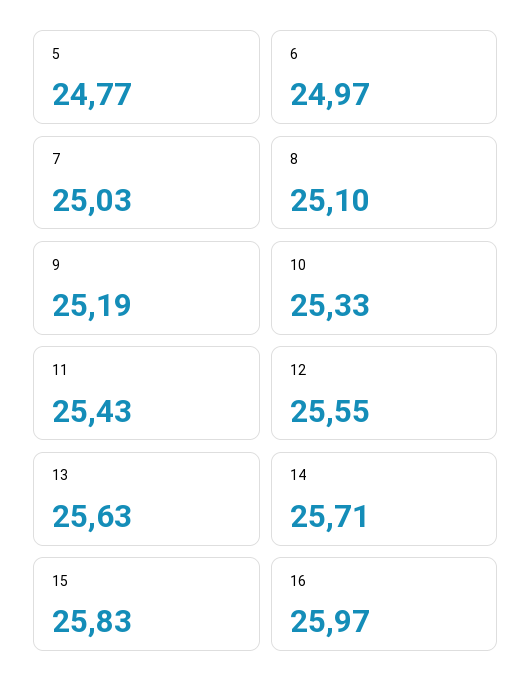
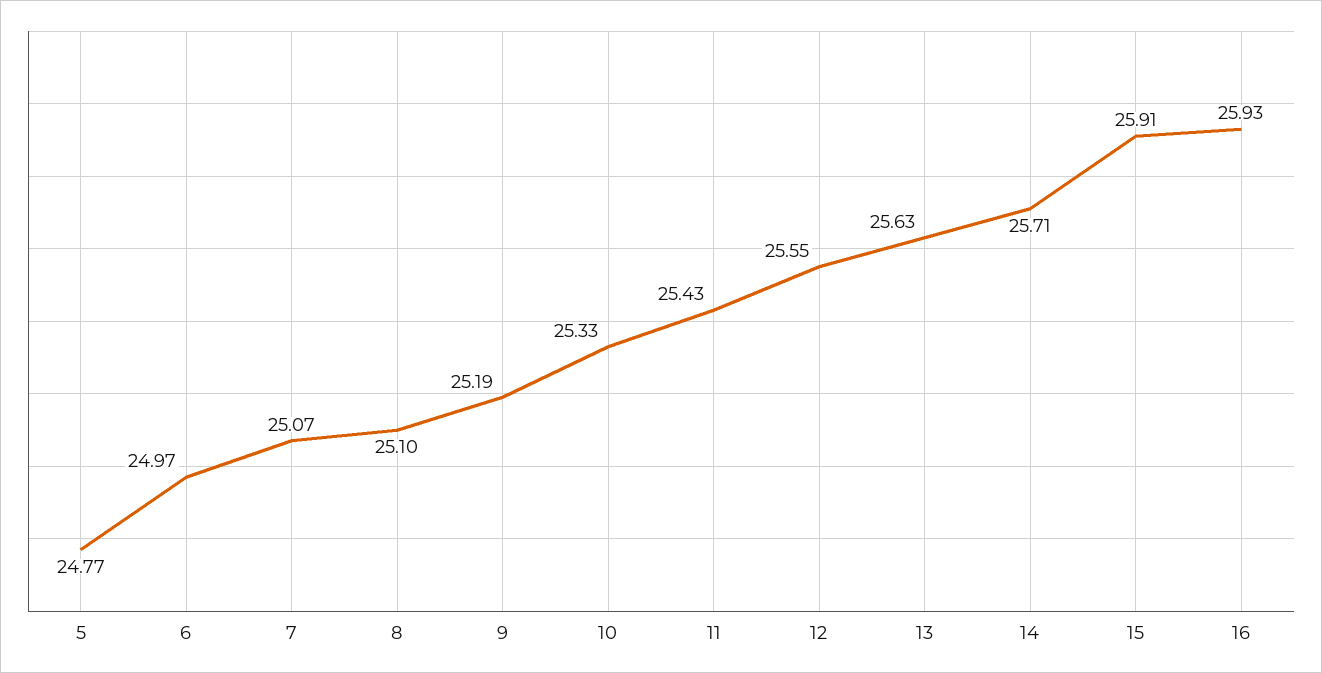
7: 25.03 -> 25.07
15: 25.83 -> 25.91
16: 25.97 -> 25.93

